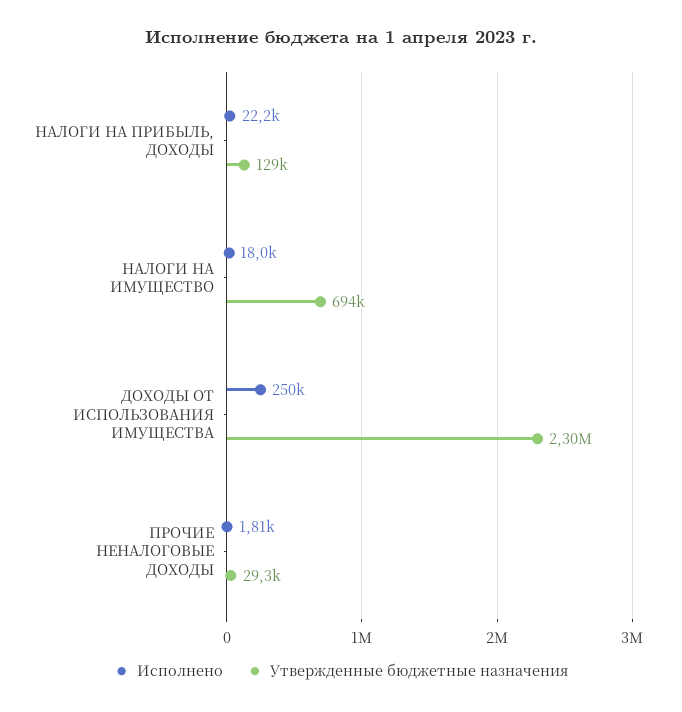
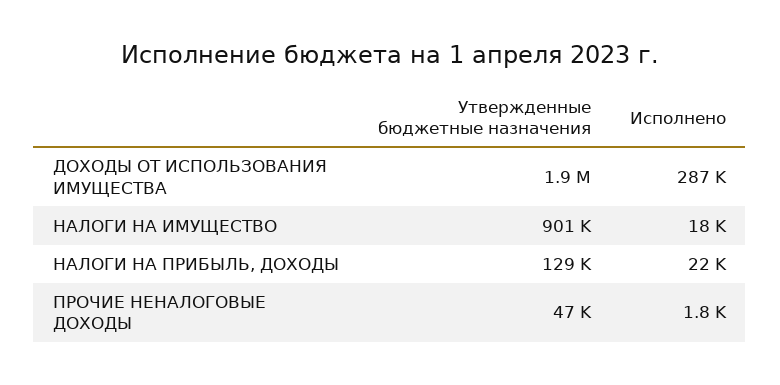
Утвержденные бюджетные назначения, НАЛОГИ НА ИМУЩЕСТВО: 694000 -> 901000
Исполнено, ДОХОДЫ ОТ ИСПОЛЬЗОВАНИЯ ИМУЩЕСТВА: 250000 -> 287000
Утвержденные бюджетные назначения, ДОХОДЫ ОТ ИСПОЛЬЗОВАНИЯ ИМУЩЕСТВА: 2300000 -> 1900000
Утвержденные бюджетные назначения, ПРОЧИЕ НЕНАЛОГОВЫЕ ДОХОДЫ: 29300 -> 47000

